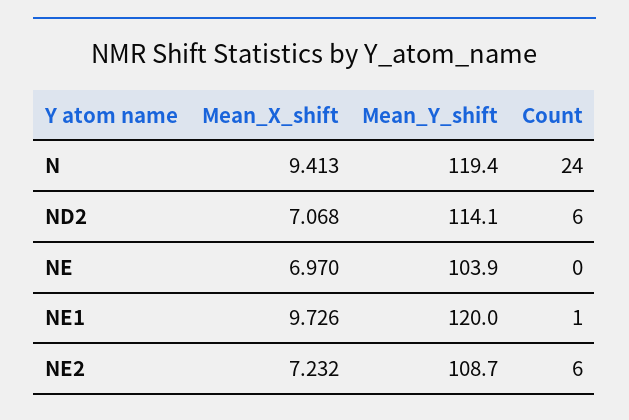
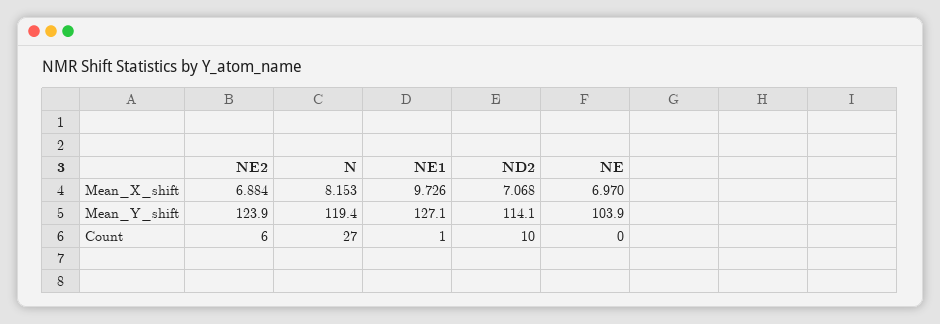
Mean_X_shift, N: 9.413 -> 8.153
Count, N: 24 -> 27
Count, ND2: 6 -> 10
Mean_Y_shift, NE1: 120 -> 127.1
Mean_X_shift, NE2: 7.232 -> 6.884
Mean_Y_shift, NE2: 108.7 -> 123.9

